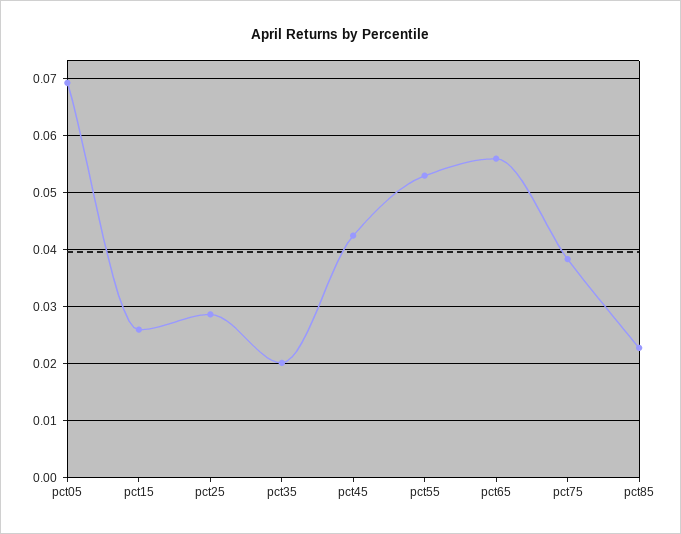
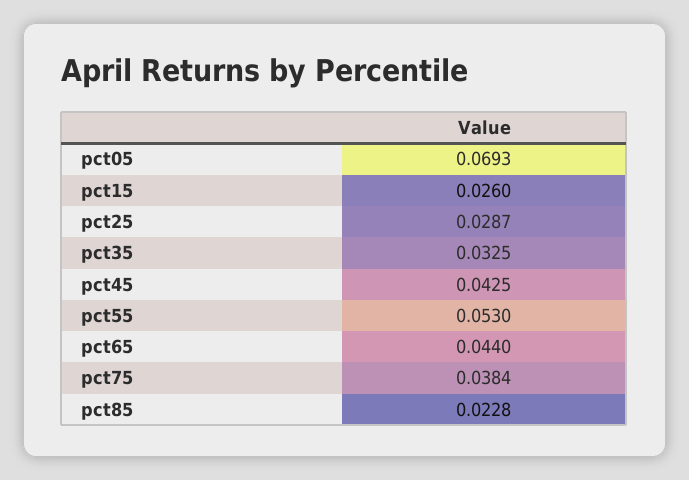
pct35: 0.02 -> 0.0325
pct65: 0.056 -> 0.044

